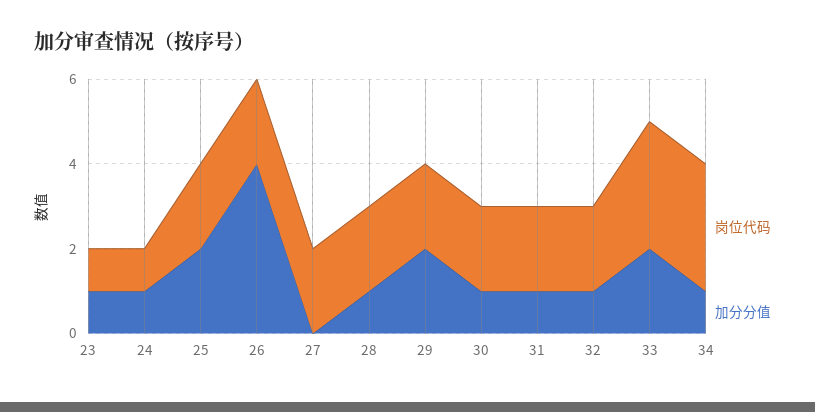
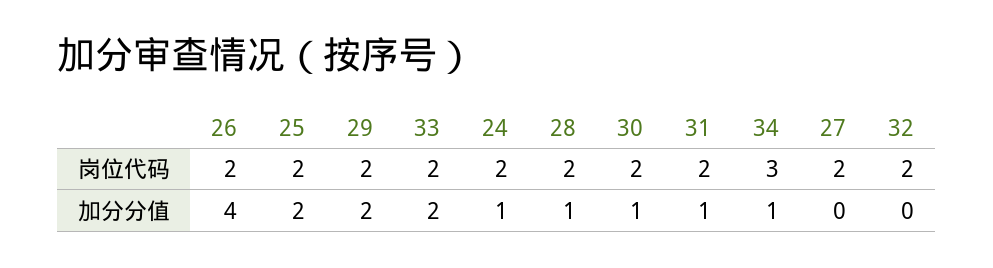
岗位代码, 23: 1 -> none
加分分值, 23: 1 -> none
岗位代码, 24: 1 -> 2
加分分值, 32: 1 -> 0
岗位代码, 33: 3 -> 2

